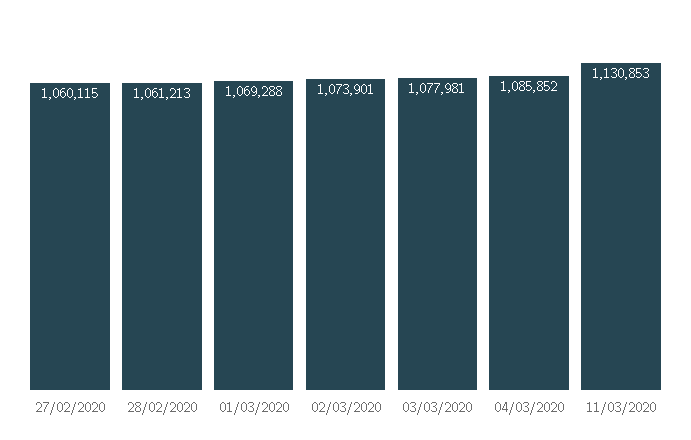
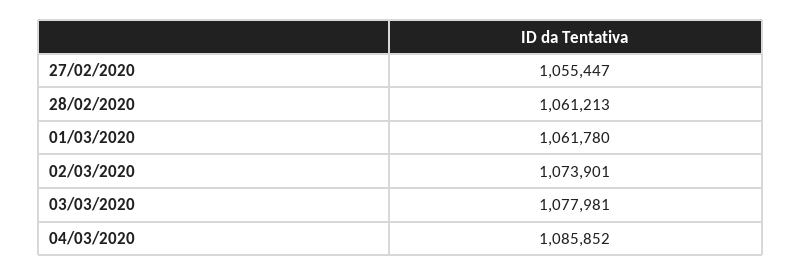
27/02/2020: 1060115 -> 1055447
01/03/2020: 1069288 -> 1061780
11/03/2020: 1130853 -> none

